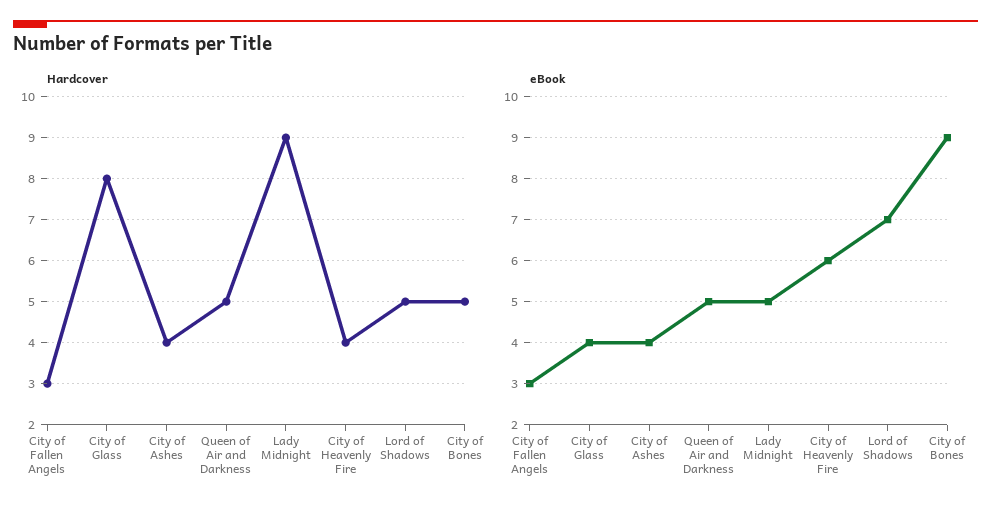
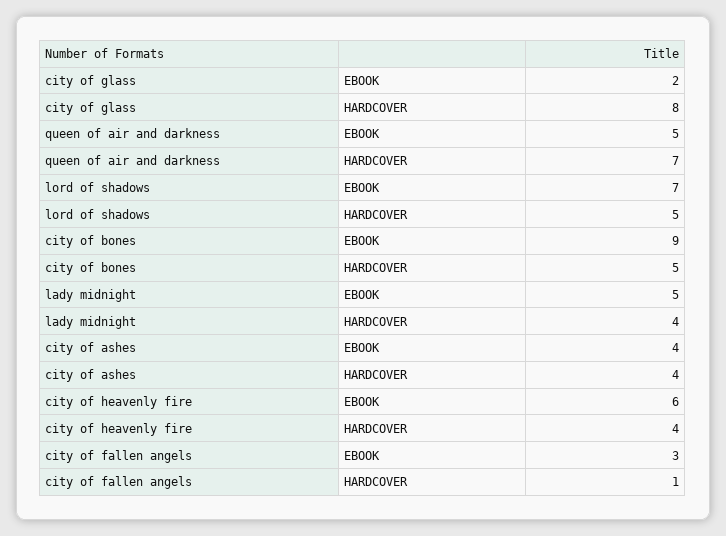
Hardcover, City of Fallen Angels: 3 -> 1
Hardcover, Queen of Air and Darkness: 5 -> 7
Hardcover, Lady Midnight: 9 -> 4
eBook, City of Glass: 4 -> 2

